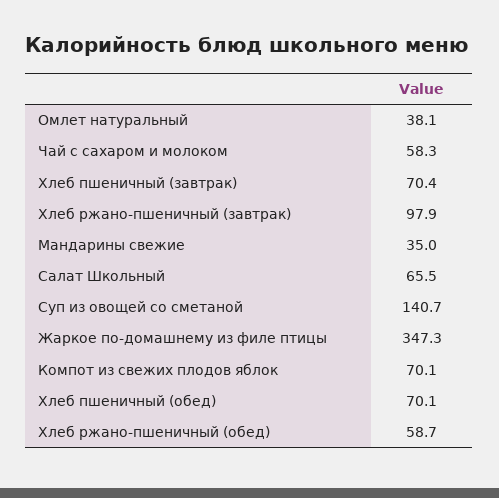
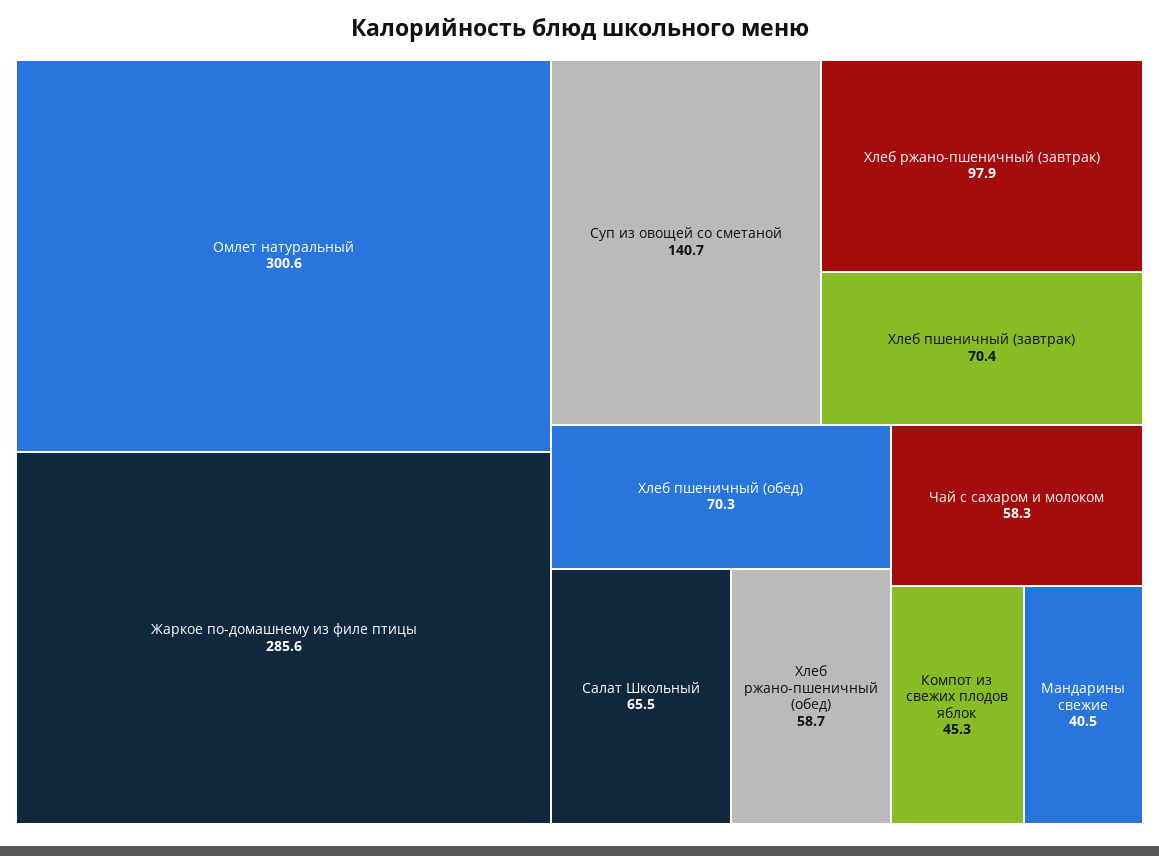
Омлет натуральный: 38.1 -> 300.6
Мандарины свежие: 35 -> 40.5
Жаркое по-домашнему из филе птицы: 347.3 -> 285.6
Компот из свежих плодов яблок: 70.1 -> 45.3
Хлеб пшеничный (обед): 70.1 -> 70.3

